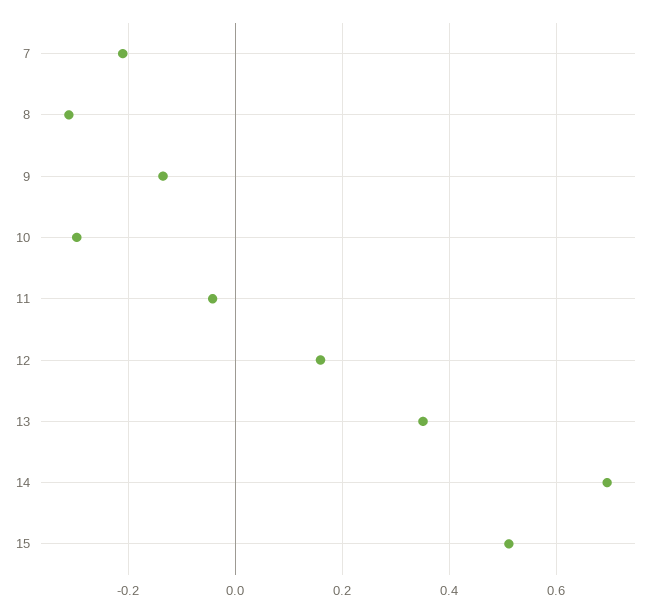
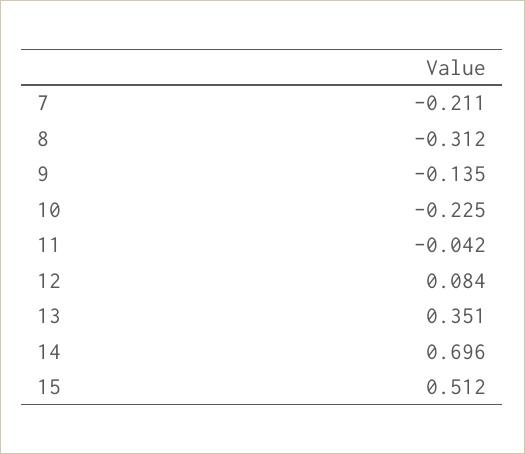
10: -0.3 -> -0.225
12: 0.16 -> 0.084

